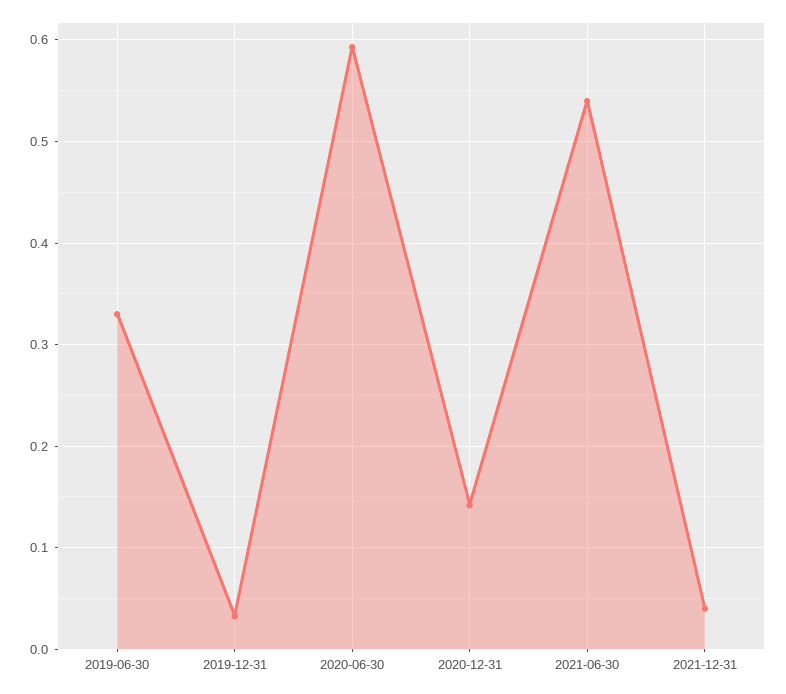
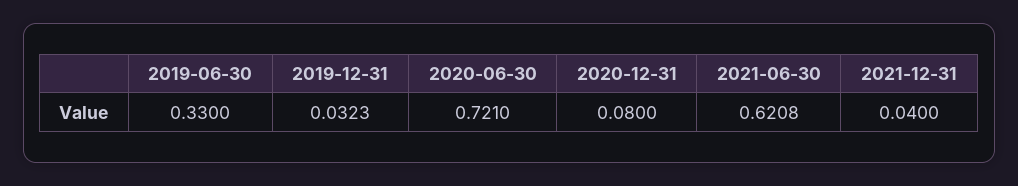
2020-06-30: 0.59 -> 0.721
2020-12-31: 0.14 -> 0.08
2021-06-30: 0.54 -> 0.6208

